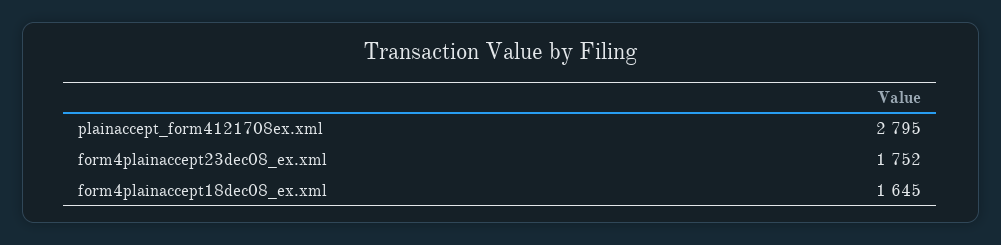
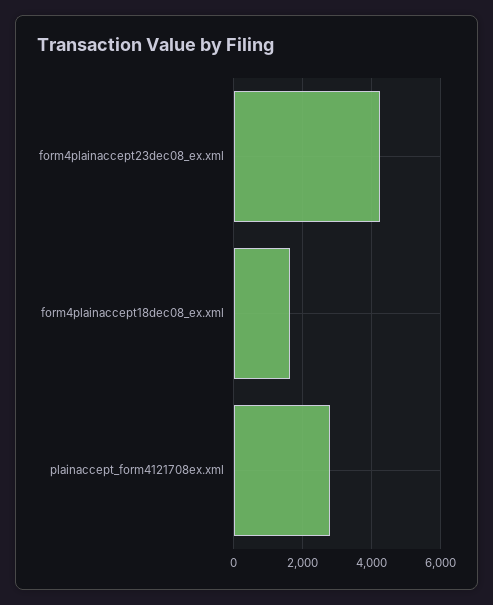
form4plainaccept23dec08_ex.xml: 1752 -> 4200

